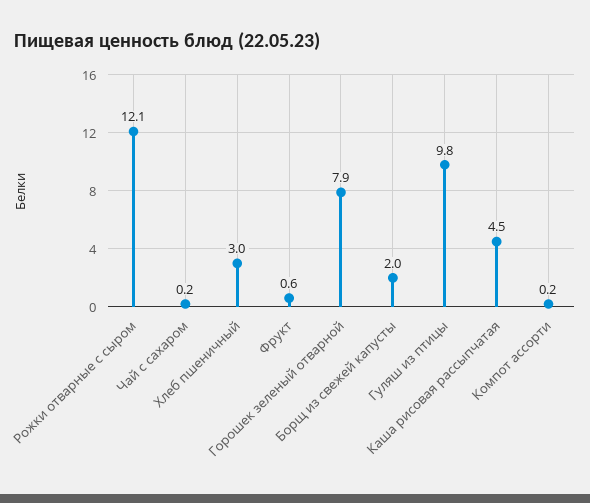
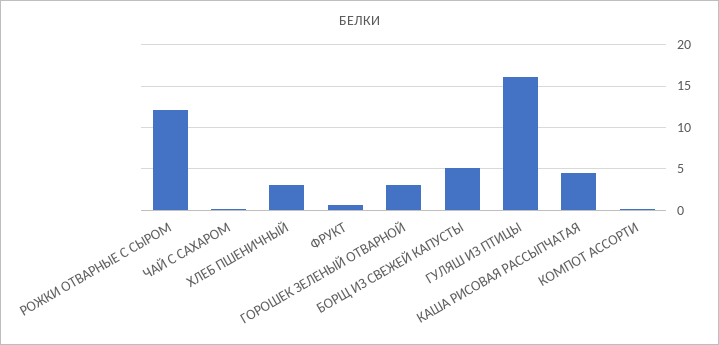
Горошек зеленый отварной: 7.9 -> 3
Борщ из свежей капусты: 2 -> 5
Гуляш из птицы: 9.8 -> 16

